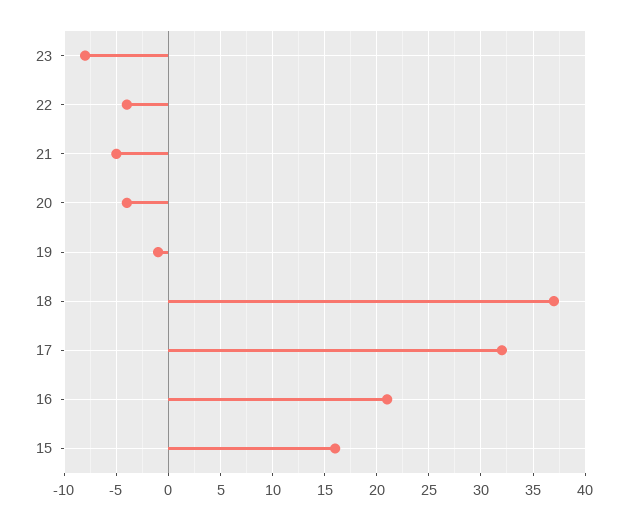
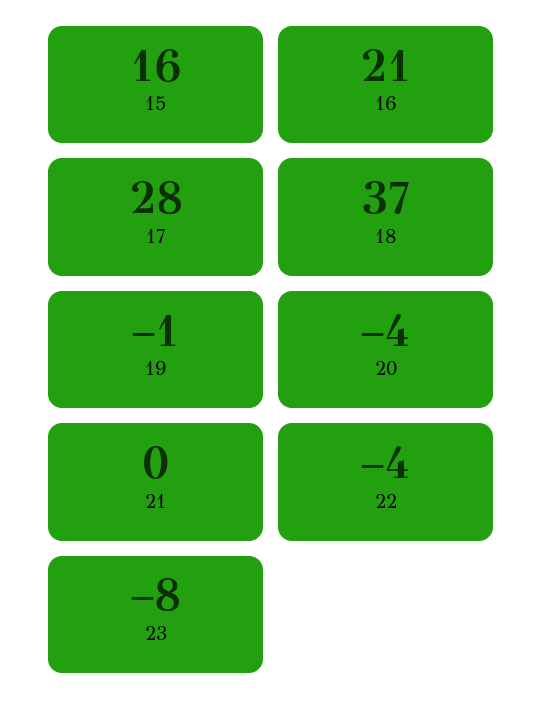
21: -5 -> 0
17: 32 -> 28

